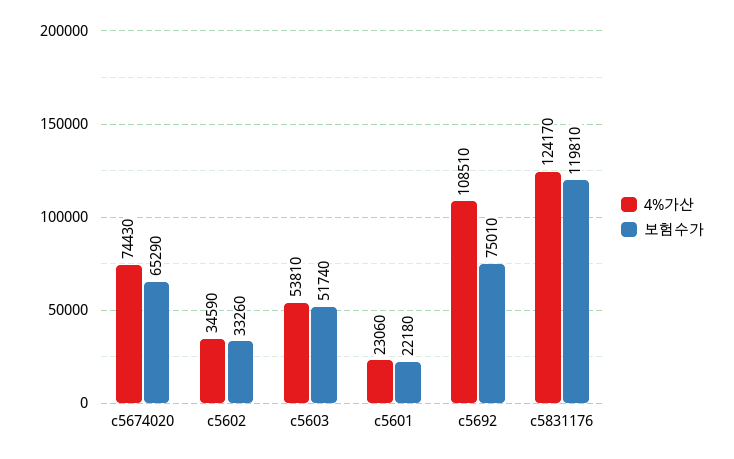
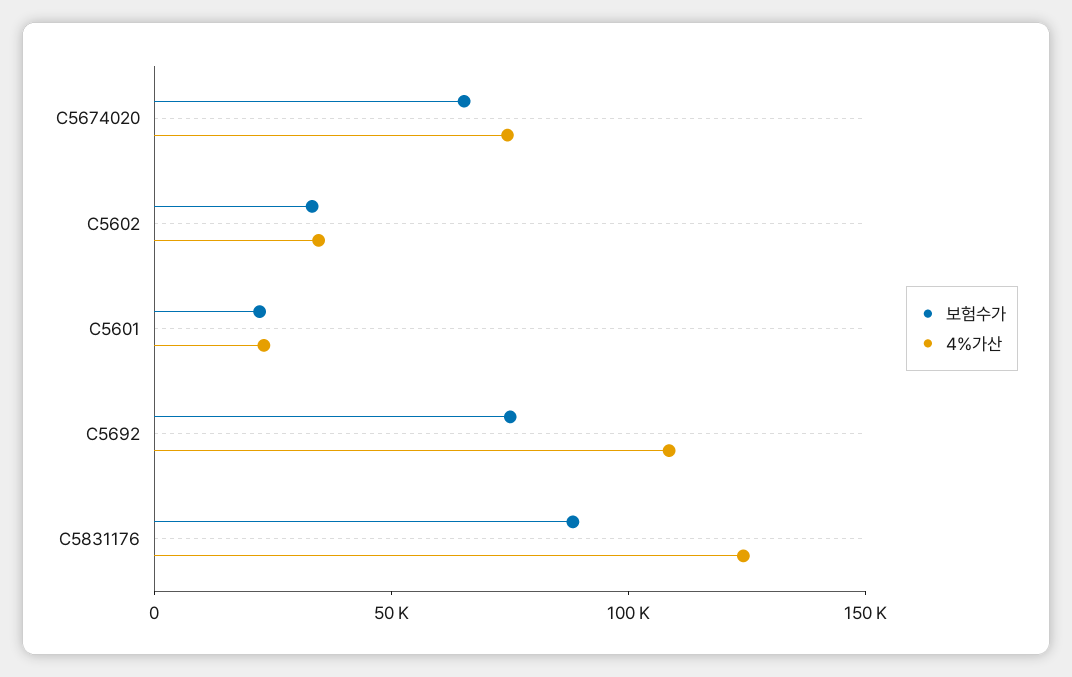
4%가산, c5603: 53810 -> none
보험수가, c5603: 51740 -> none
보험수가, c5831176: 119810 -> 90000

